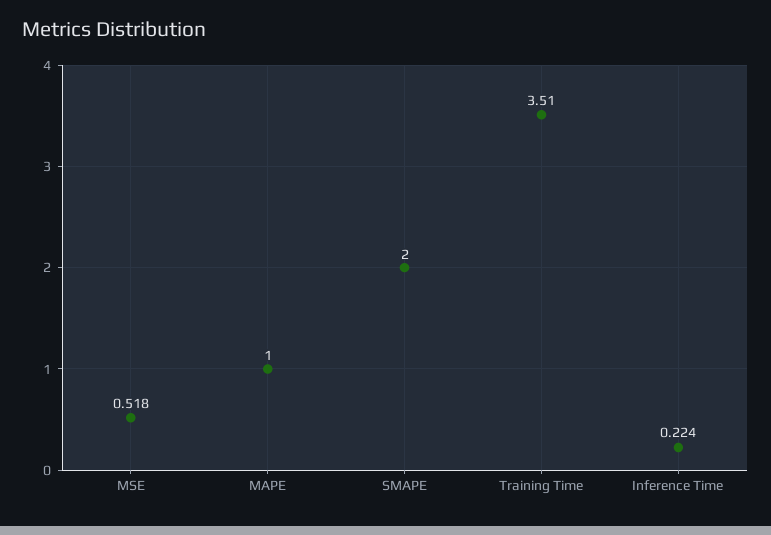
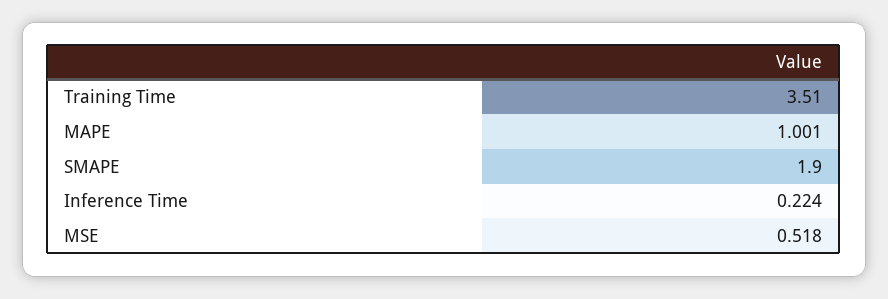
MAPE: 1 -> 1.001
SMAPE: 2 -> 1.9

